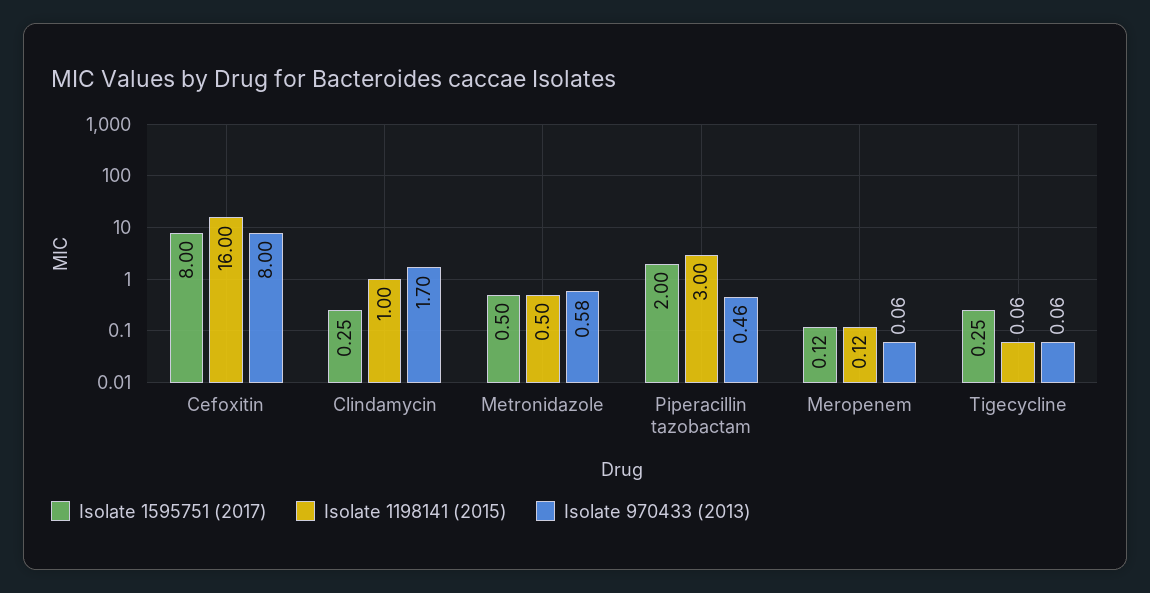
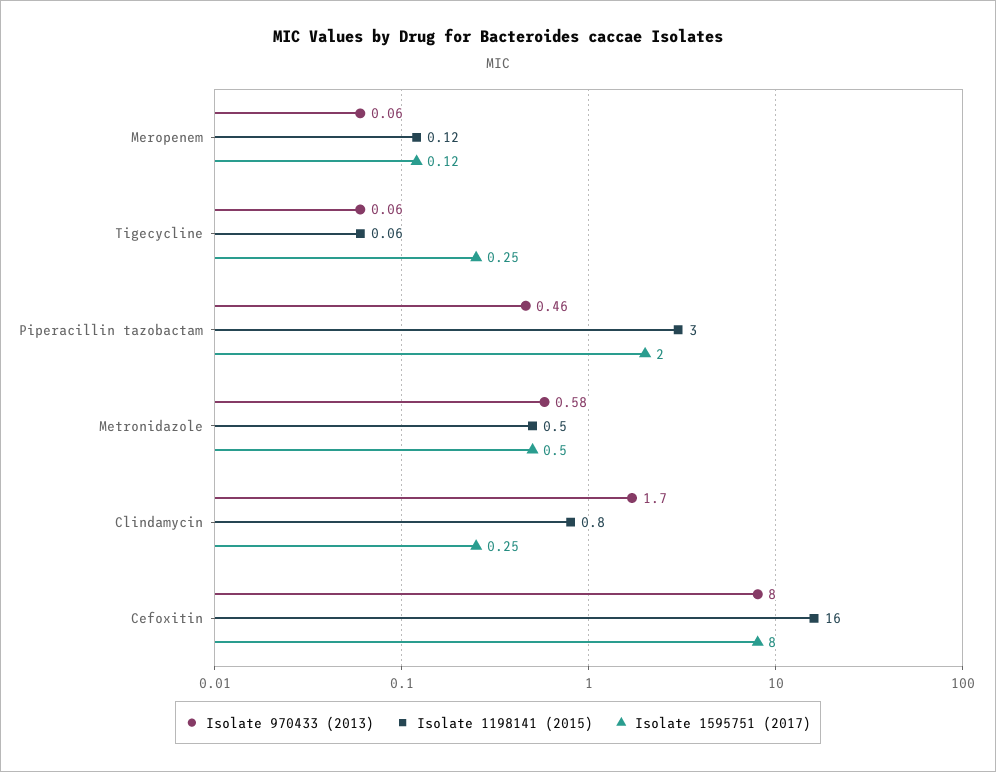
Isolate 1198141 (2015), Clindamycin: 1 -> 0.8

